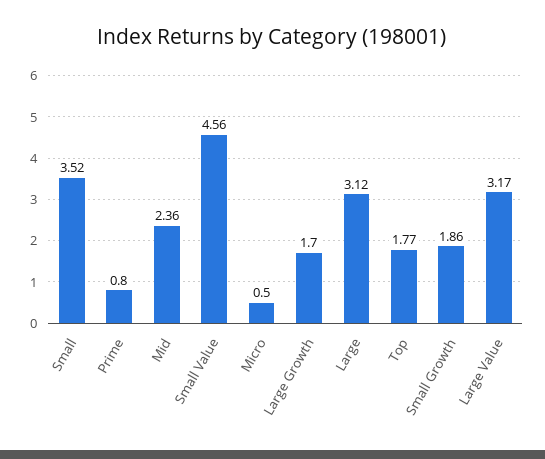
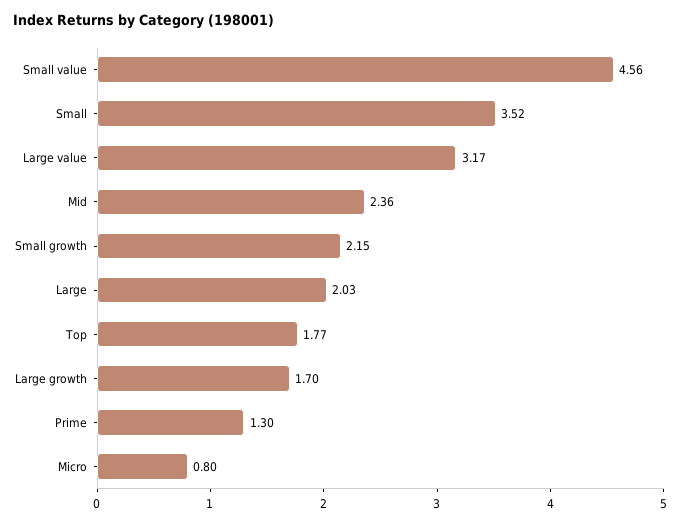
Prime: 0.8 -> 1.3
Micro: 0.5 -> 0.8
Large: 3.12 -> 2.03
Small Growth: 1.86 -> 2.15

